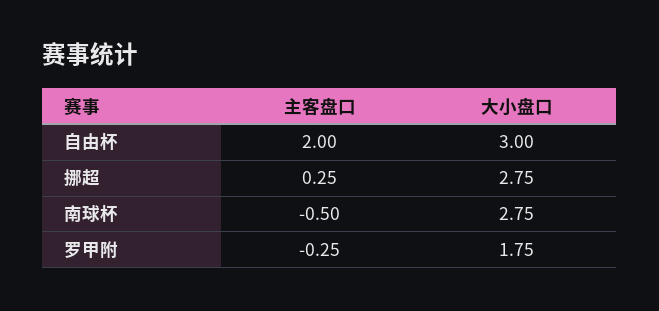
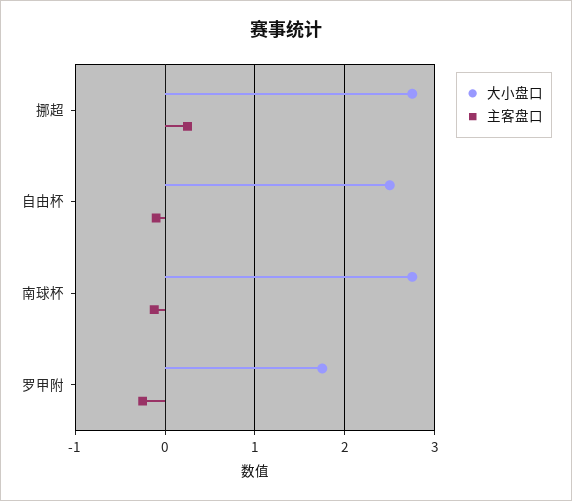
主客盘口, 自由杯: 2 -> -0.1
大小盘口, 自由杯: 3 -> 2.5
主客盘口, 南球杯: -0.5 -> -0.1

